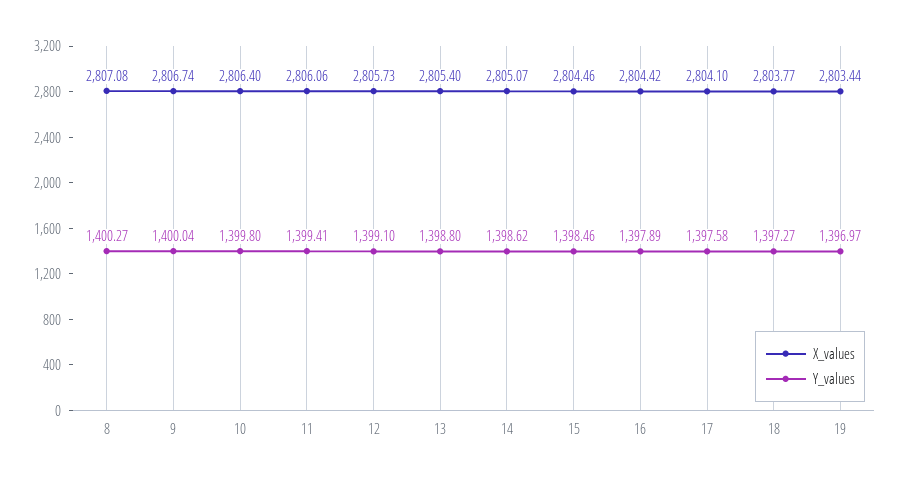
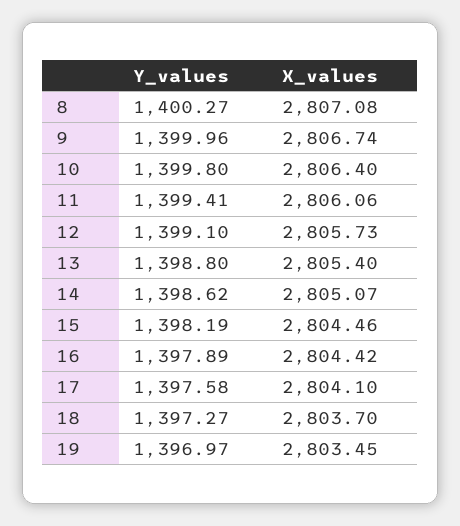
Y_values, 9: 1400.04 -> 1399.96
Y_values, 15: 1398.46 -> 1398.19
X_values, 18: 2803.77 -> 2803.7
X_values, 19: 2803.44 -> 2803.45

